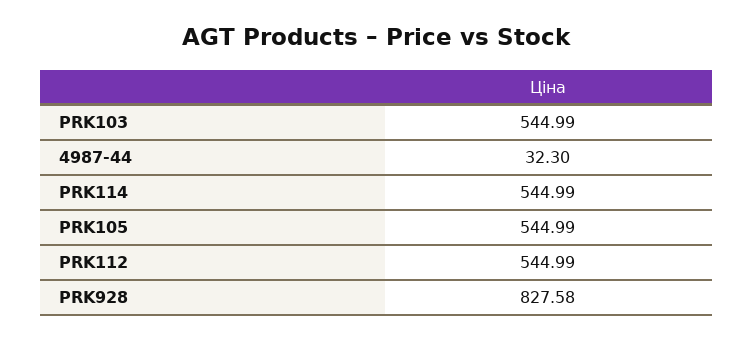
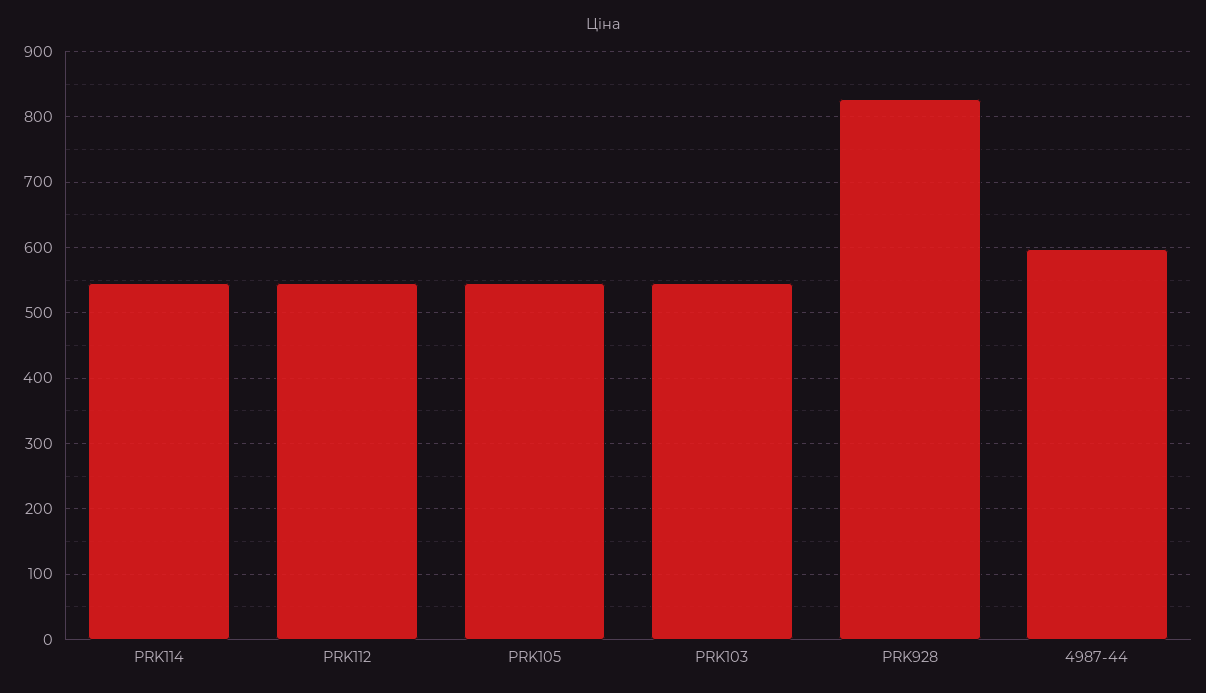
4987-44: 32.3 -> 600

